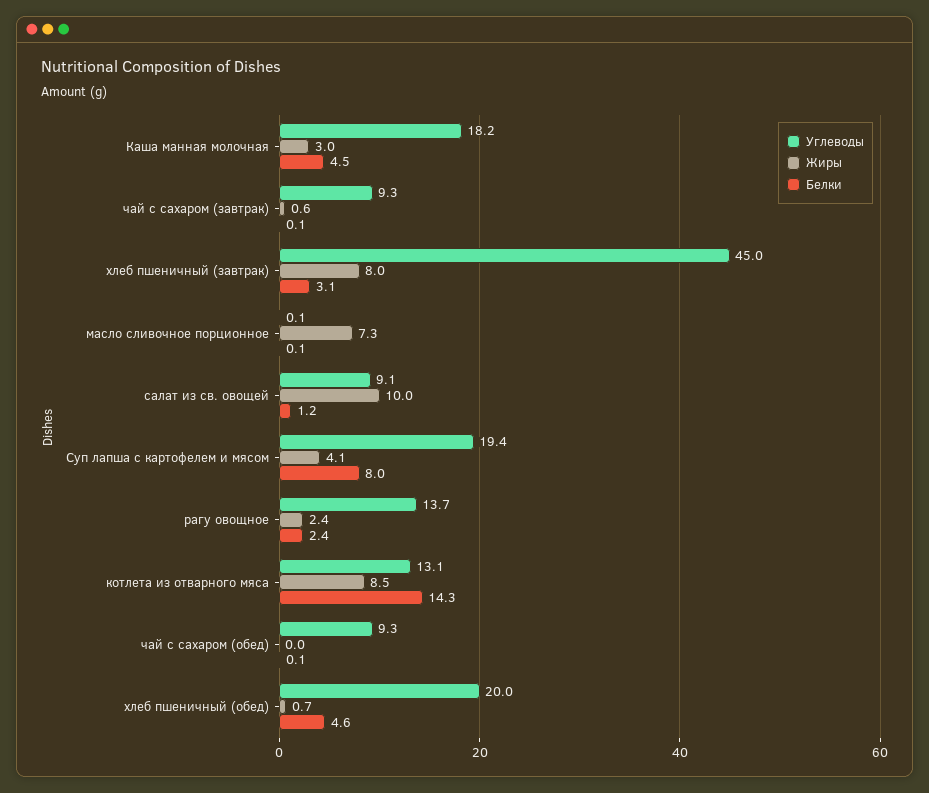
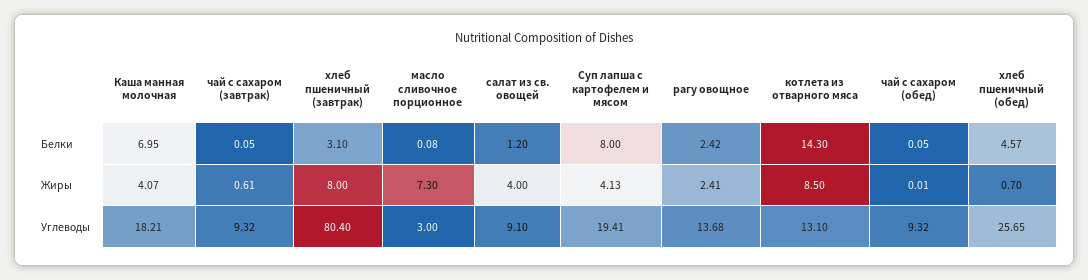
Жиры, Каша манная молочная: 3 -> 4.07
Белки, Каша манная молочная: 4.5 -> 6.95
Углеводы, хлеб пшеничный (завтрак): 45 -> 80.4
Углеводы, масло сливочное порционное: 0.1 -> 3
Жиры, салат из св. овощей: 10 -> 4
Углеводы, хлеб пшеничный (обед): 20 -> 25.65

